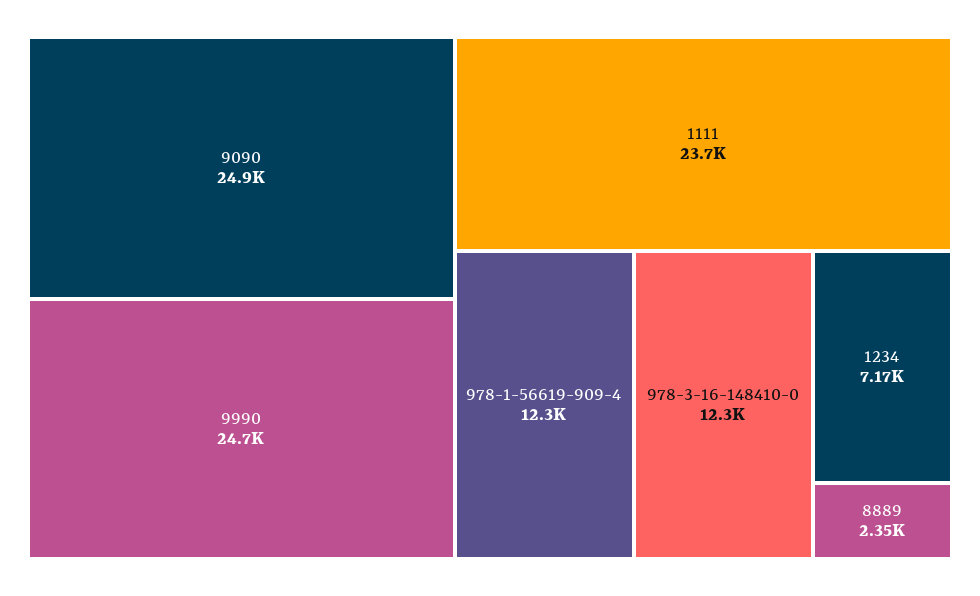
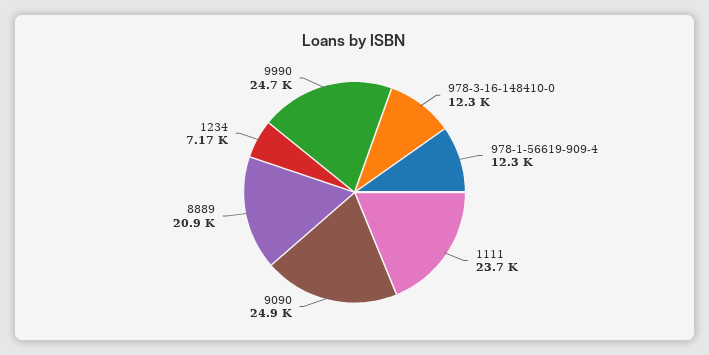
8889: 2350 -> 20900

